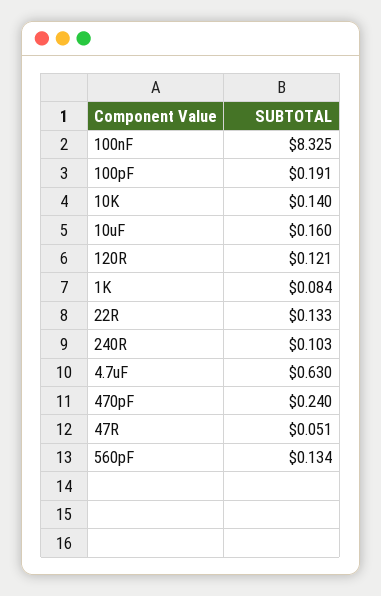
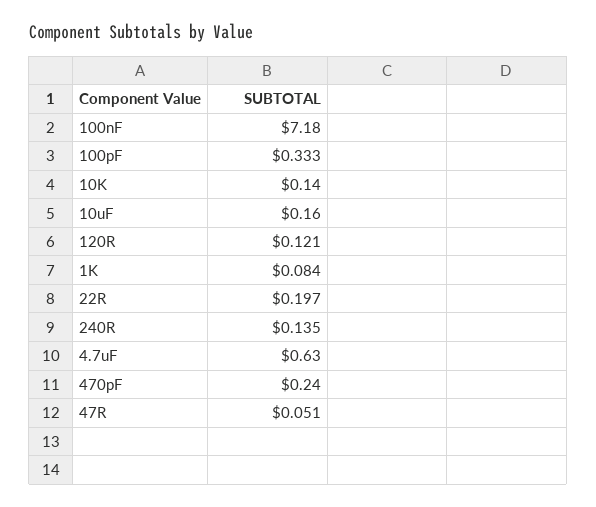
100nF: 8.325 -> 7.18
100pF: 0.191 -> 0.333
22R: 0.133 -> 0.197
240R: 0.103 -> 0.135
560pF: 0.134 -> none

